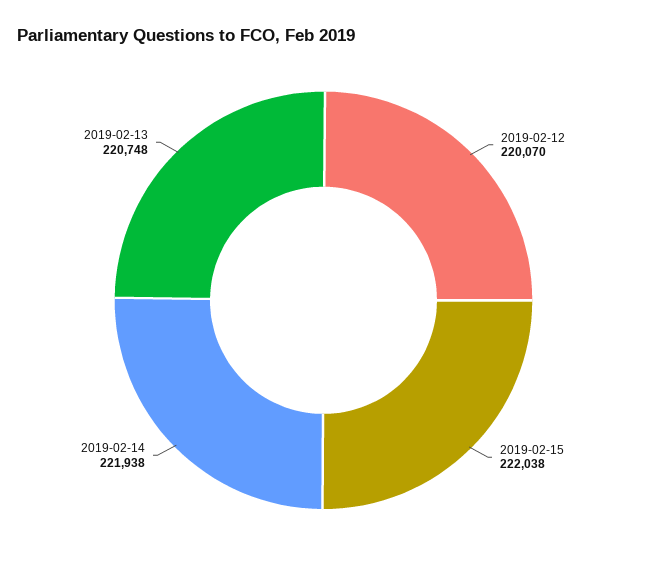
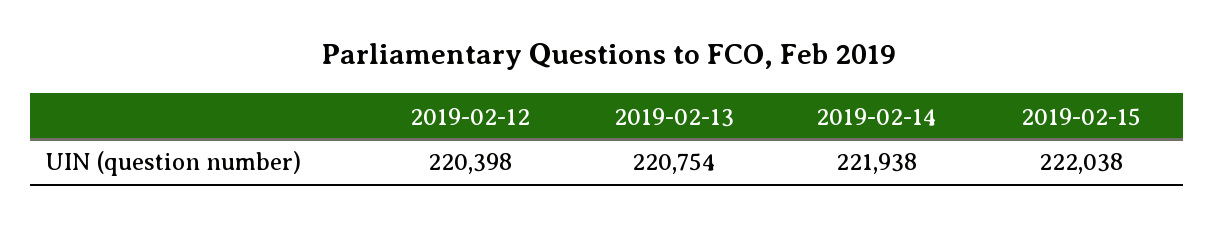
2019-02-12: 220070 -> 220398
2019-02-13: 220748 -> 220754

